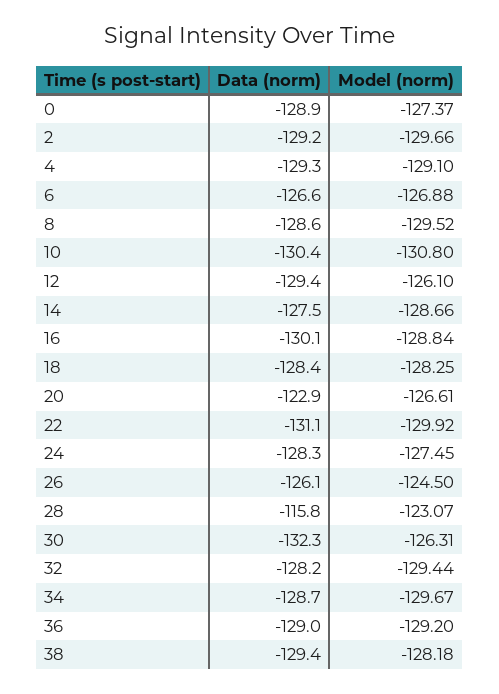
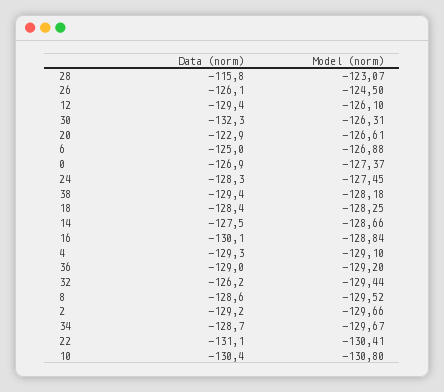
Data (norm), 0: -128.9 -> -126.9
Data (norm), 6: -126.6 -> -125
Model (norm), 22: -129.92 -> -130.41
Data (norm), 32: -128.2 -> -126.2

